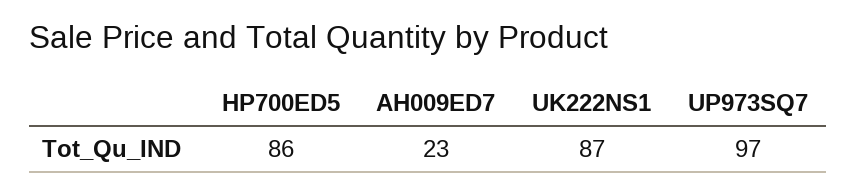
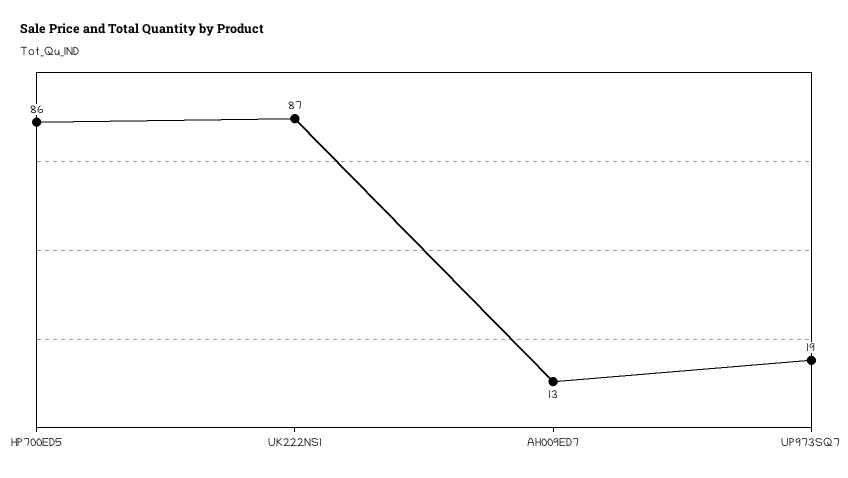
AH009ED7: 23 -> 13
UP973SQ7: 97 -> 19

